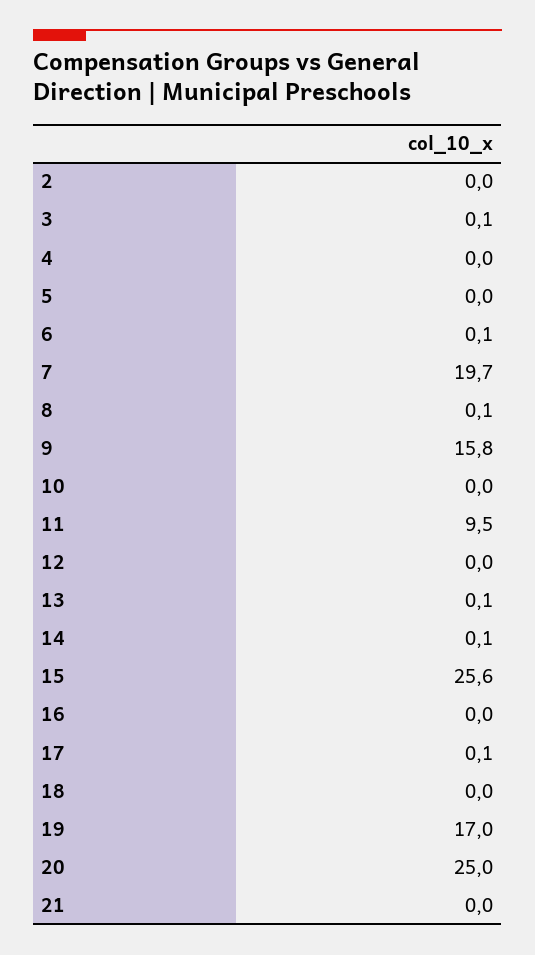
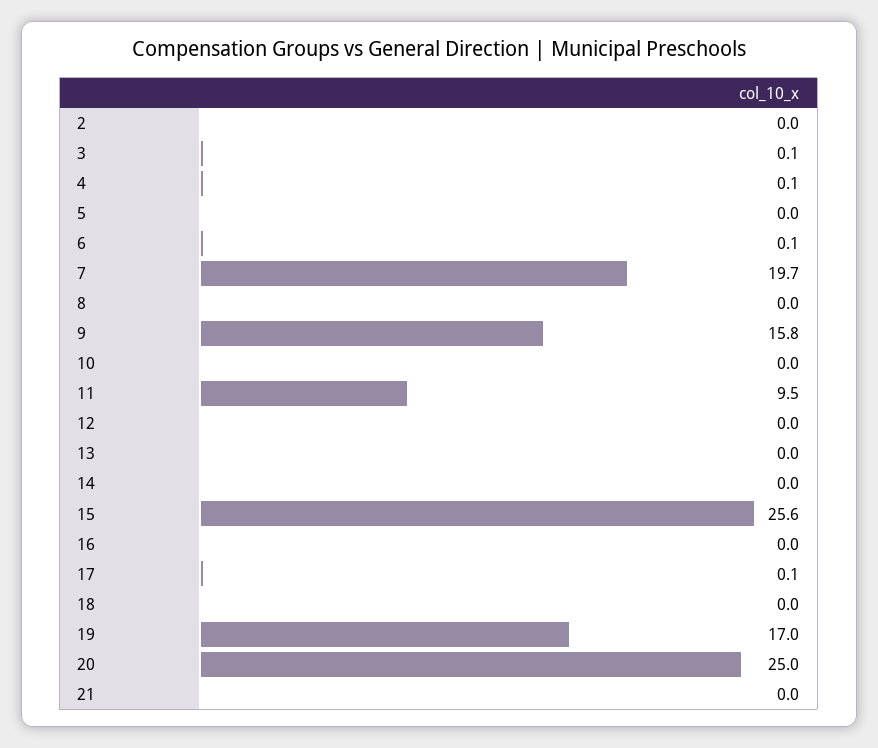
4: 0 -> 0.1
8: 0.1 -> 0
13: 0.1 -> 0
14: 0.1 -> 0

